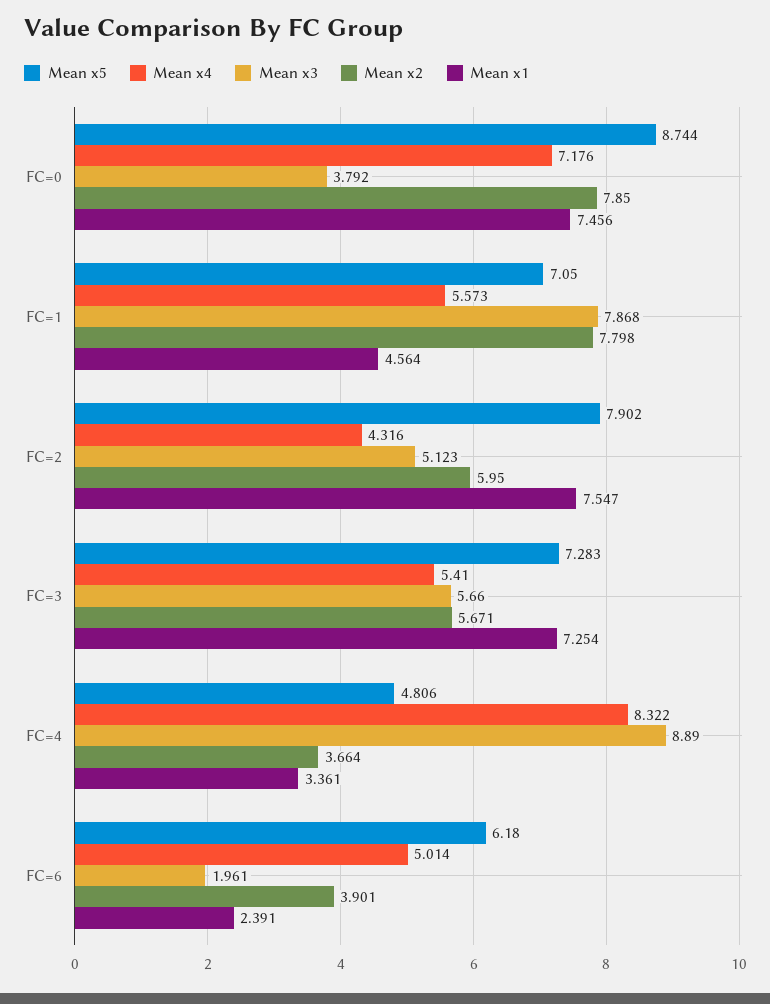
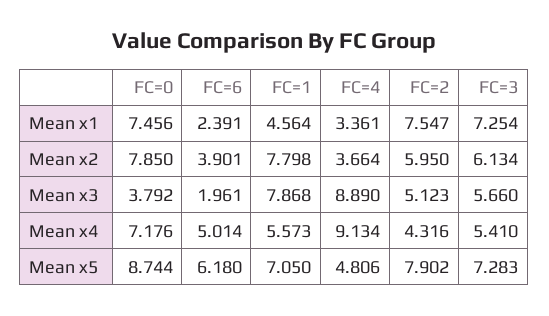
Mean x2, FC=3: 5.671 -> 6.134
Mean x4, FC=4: 8.322 -> 9.134

